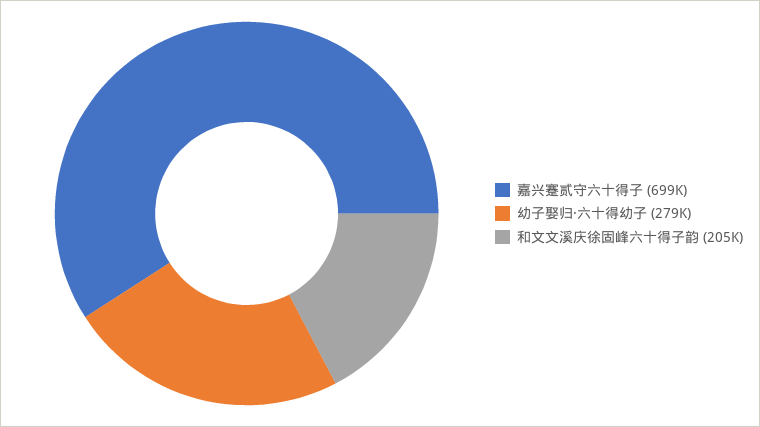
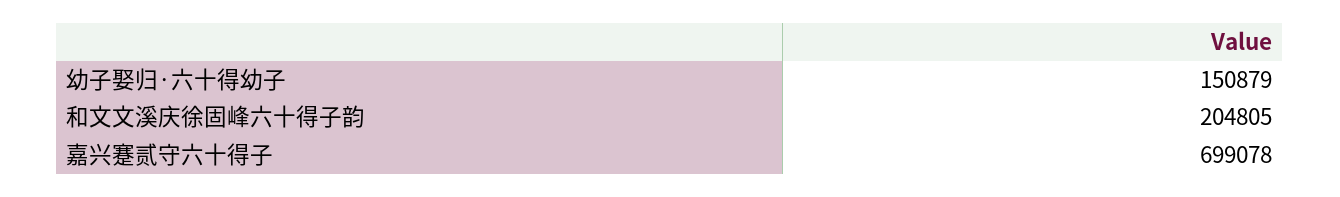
幼子娶归·六十得幼子: 279000 -> 150879

